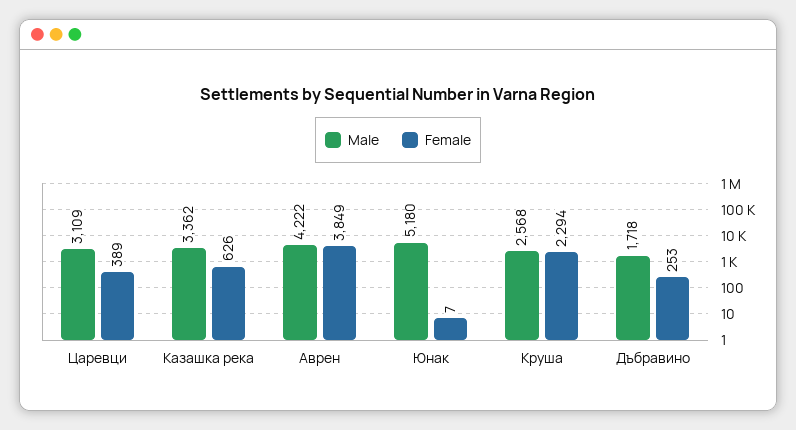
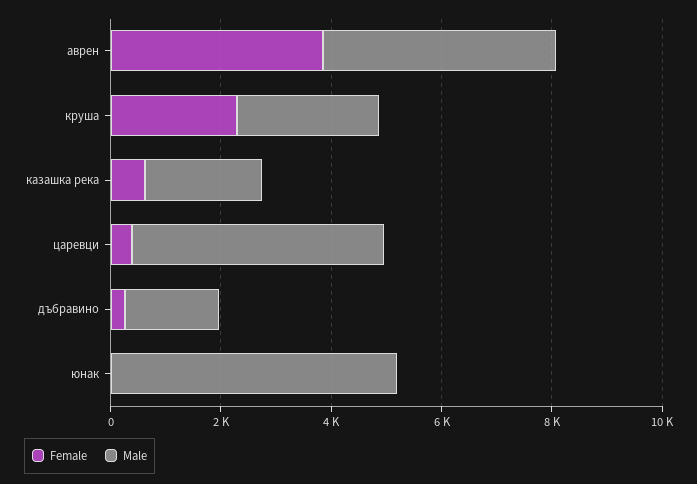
Male, Царевци: 3109 -> 4500
Male, Казашка река: 3362 -> 2000

